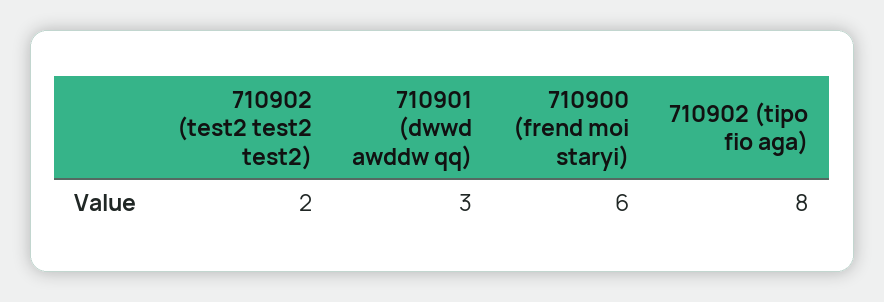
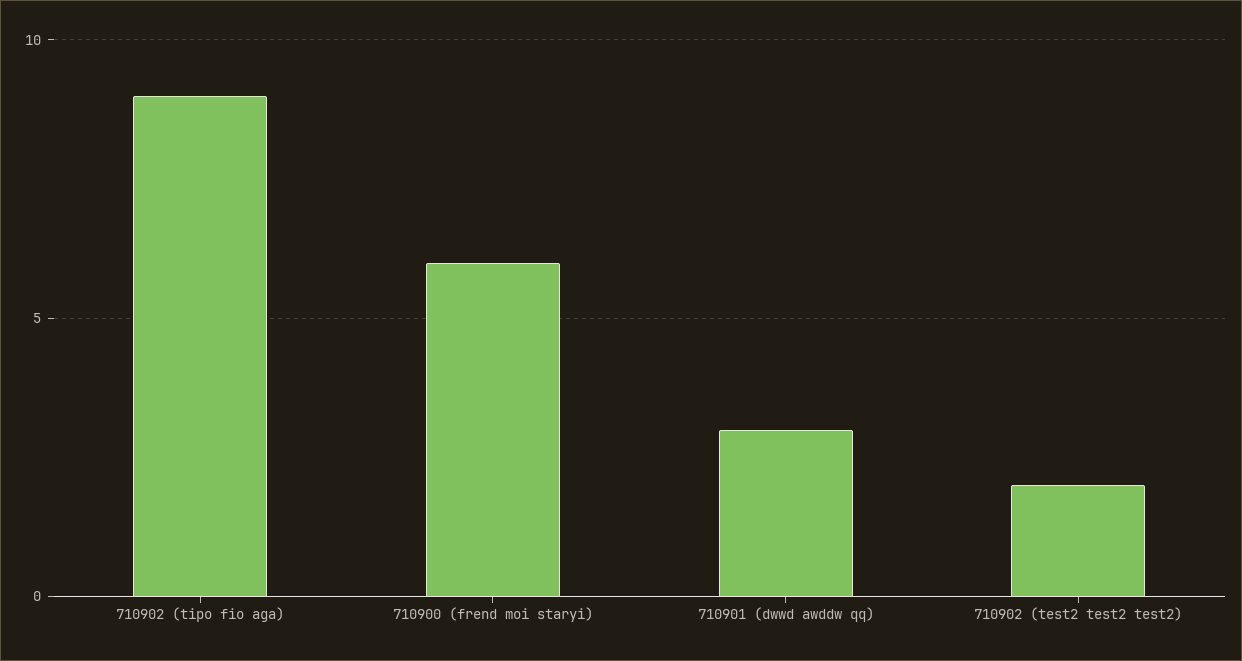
710902 (tipo fio aga): 8 -> 9

